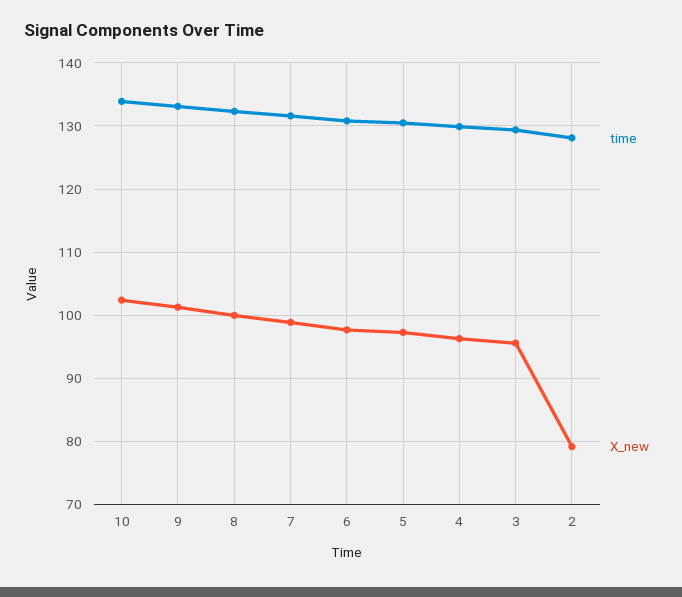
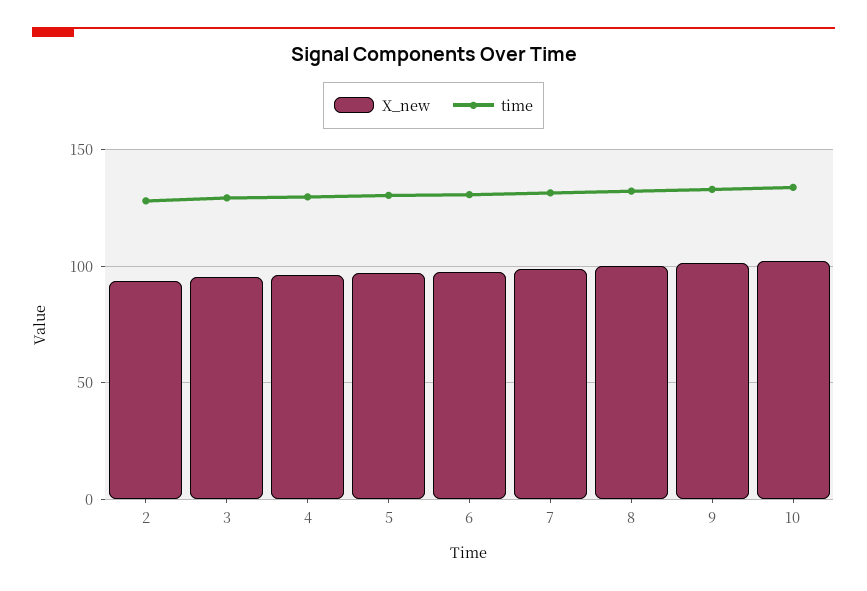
X_new, 2: 79 -> 95

